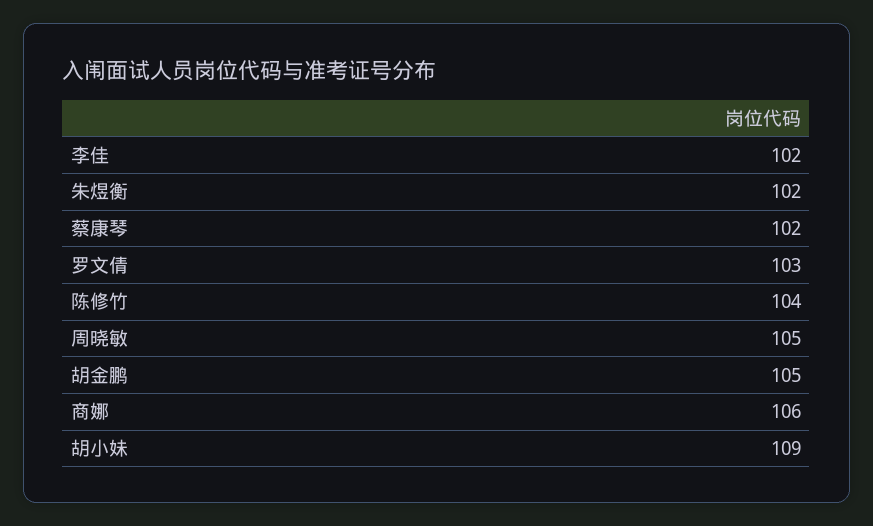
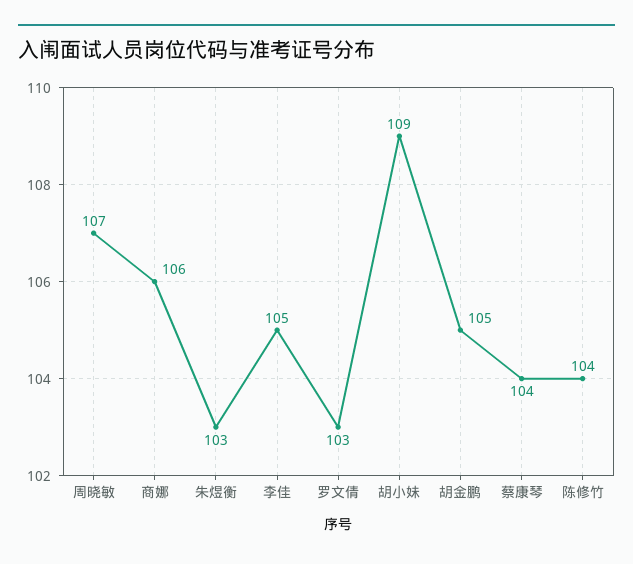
李佳: 102 -> 105
朱煜衡: 102 -> 103
蔡康琴: 102 -> 104
周晓敏: 105 -> 107

